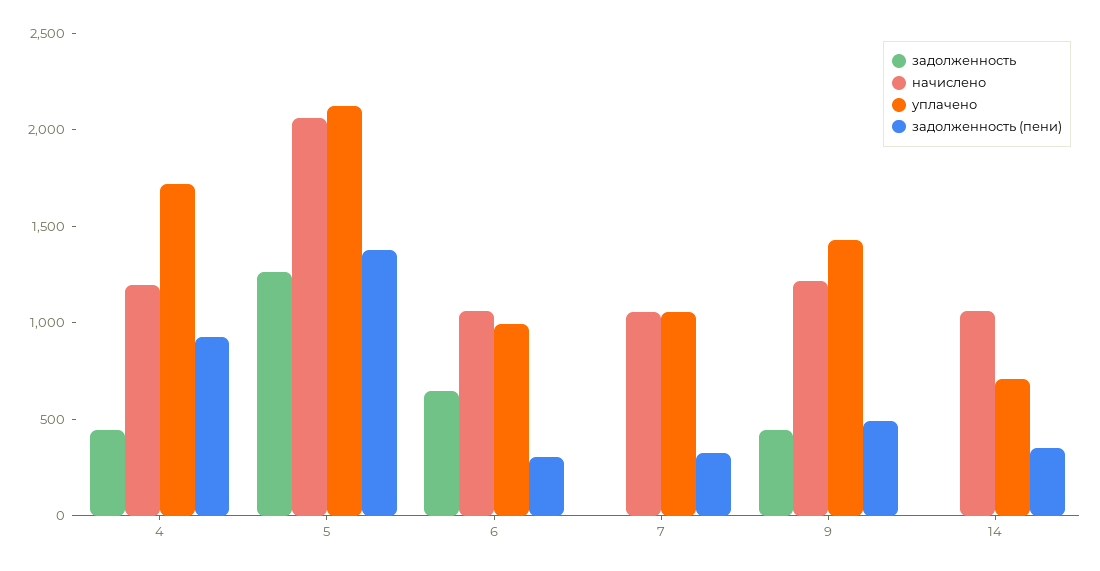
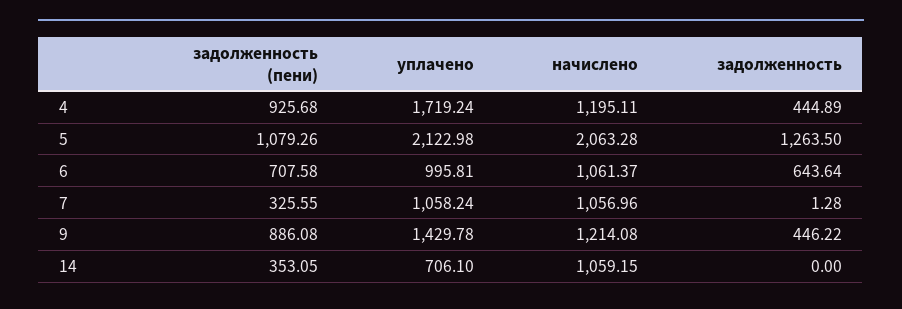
задолженность (пени), 5: 1400 -> 1079.26
задолженность (пени), 6: 300 -> 707.58
задолженность (пени), 9: 500 -> 886.08

